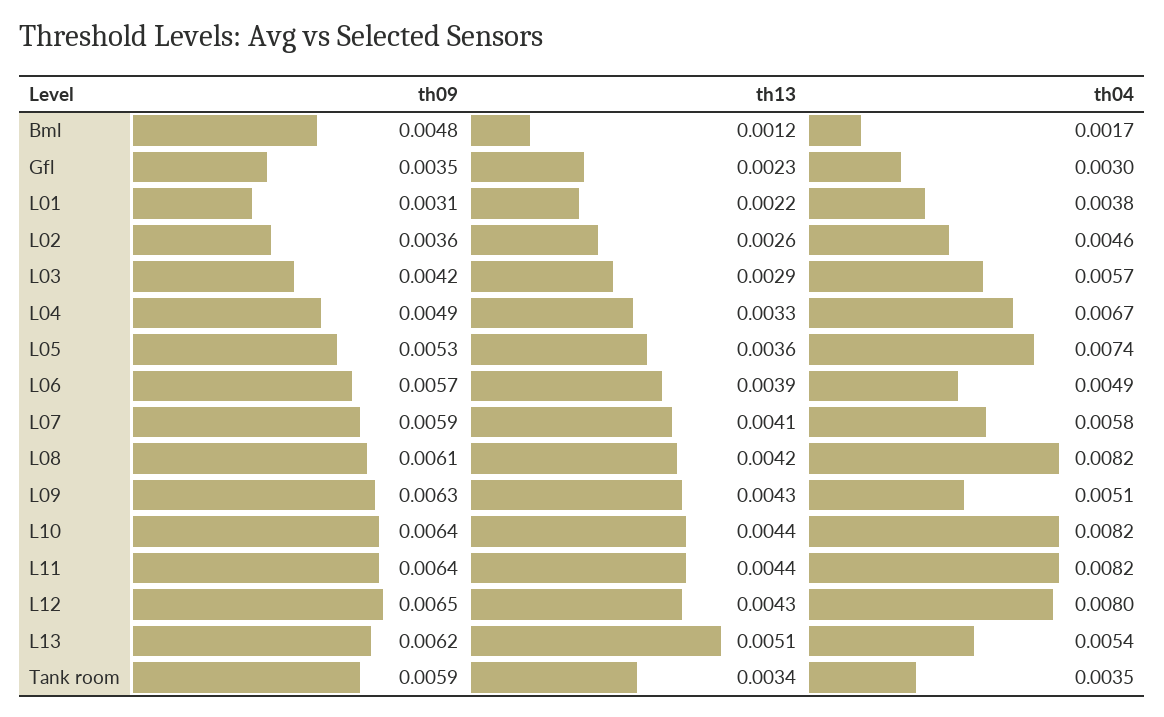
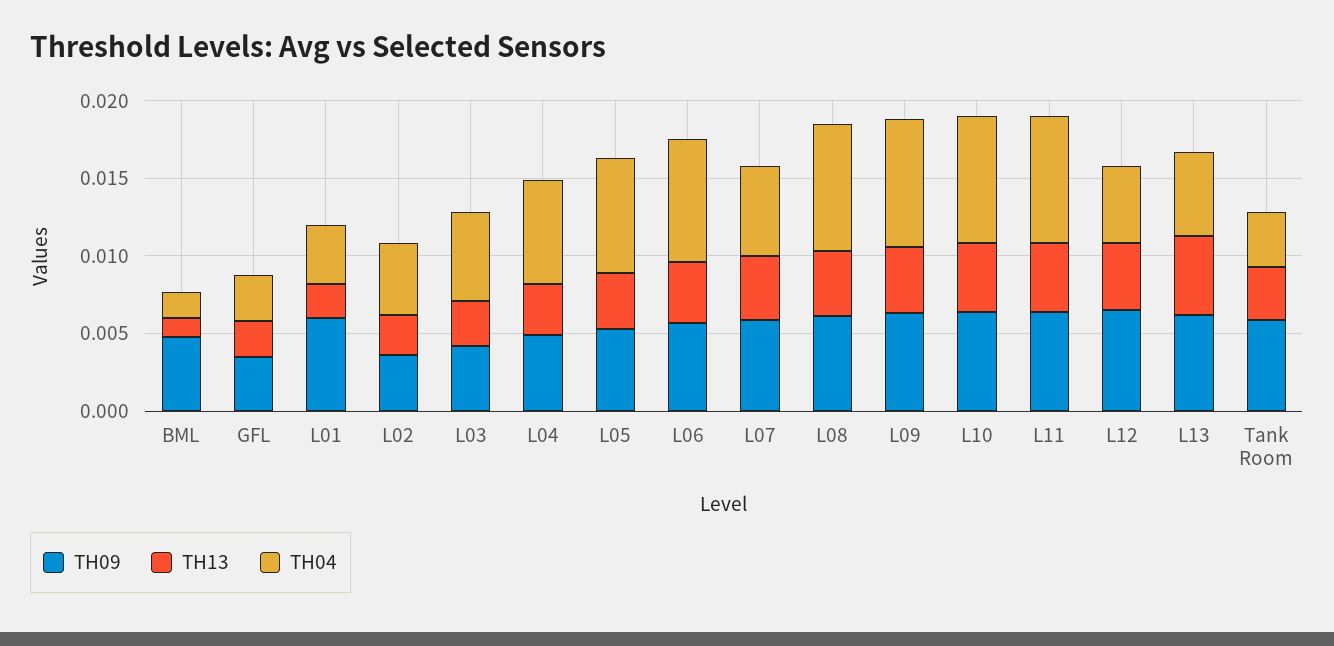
th09, L01: 0.0031 -> 0.006
th04, L06: 0.0049 -> 0.008
th04, L09: 0.0051 -> 0.008
th04, L12: 0.008 -> 0.005

